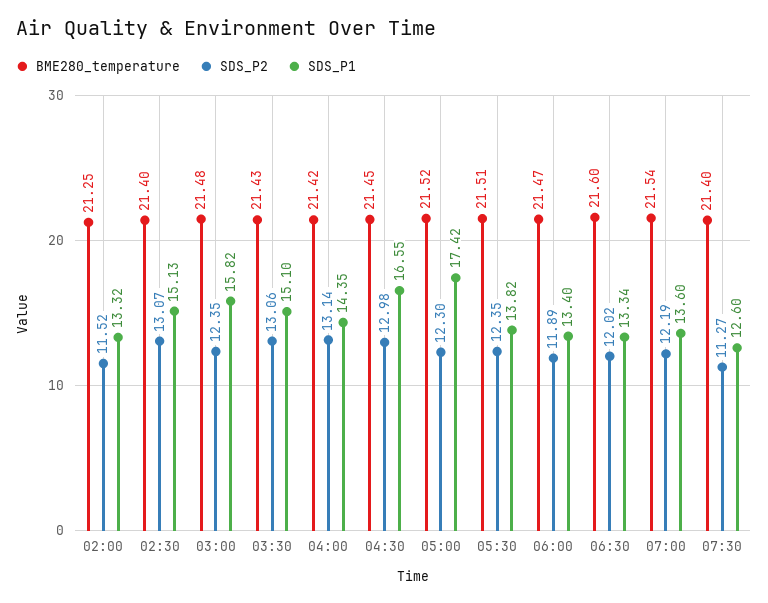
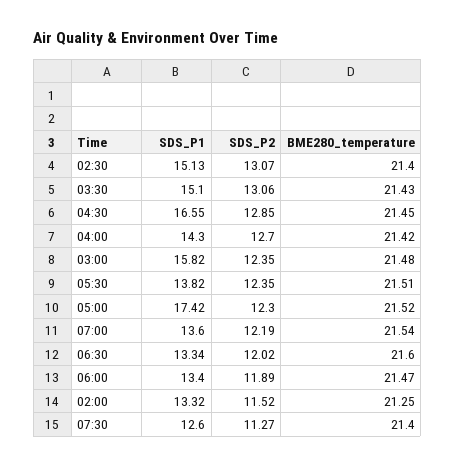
SDS_P2, 04:00: 13.14 -> 12.7
SDS_P1, 04:00: 14.35 -> 14.3
SDS_P2, 04:30: 12.98 -> 12.85

